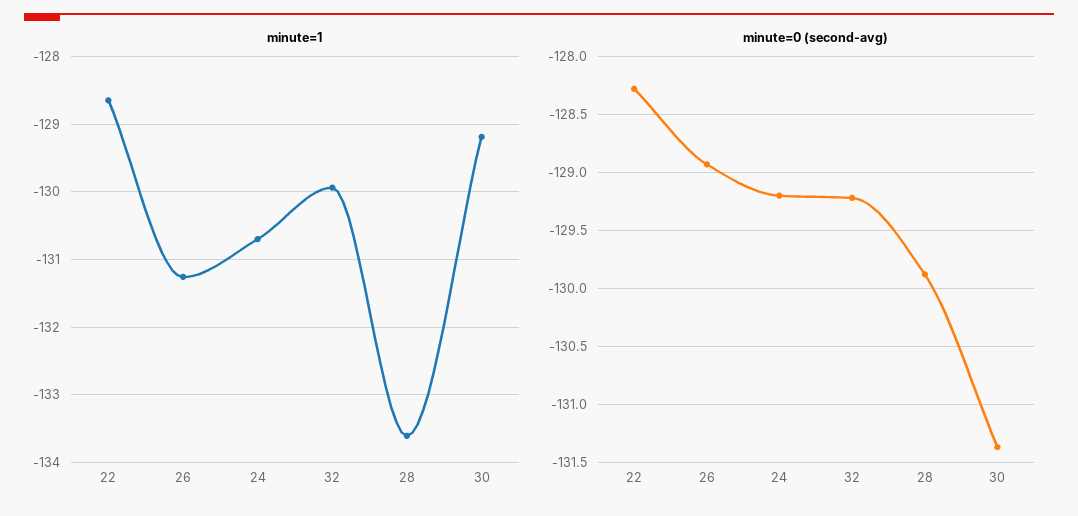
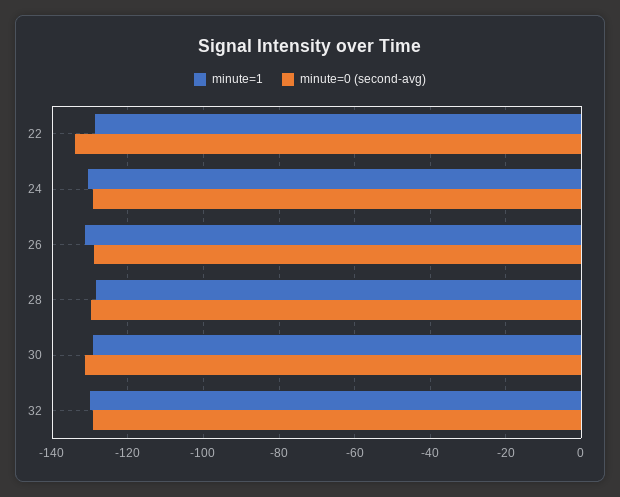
minute=1, 28: -133.6 -> -128
minute=0 (second-avg), 22: -128.3 -> -134

